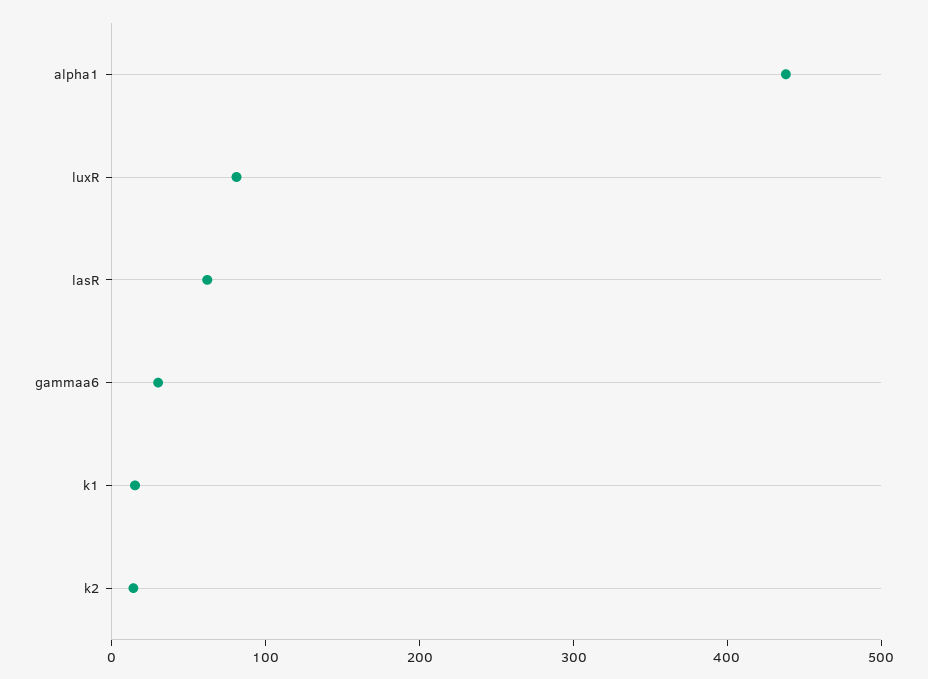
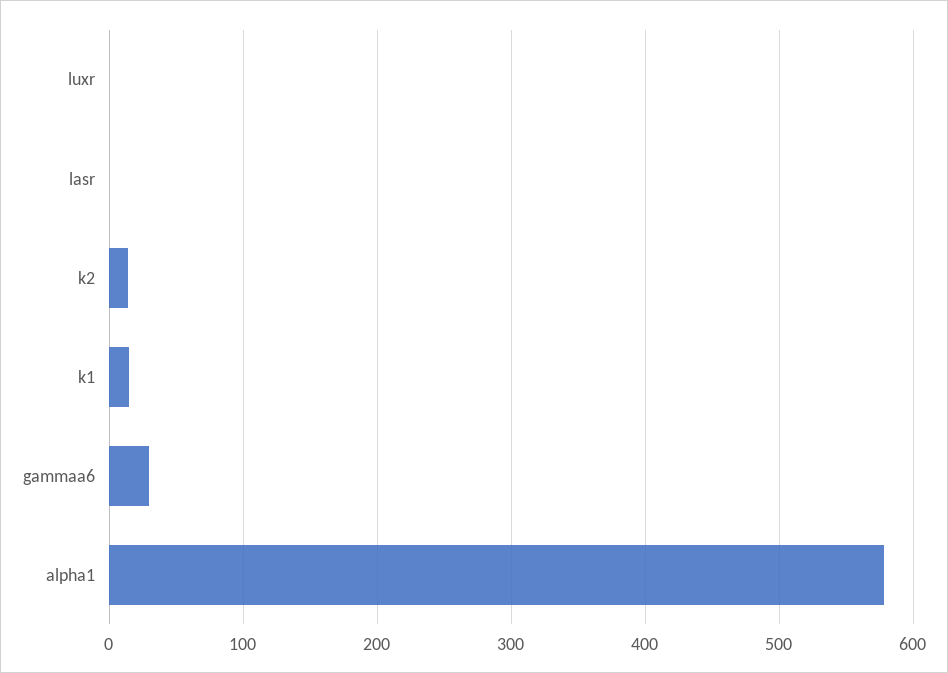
alpha1: 440 -> 580
luxR: 80 -> 0
lasR: 60 -> 0

